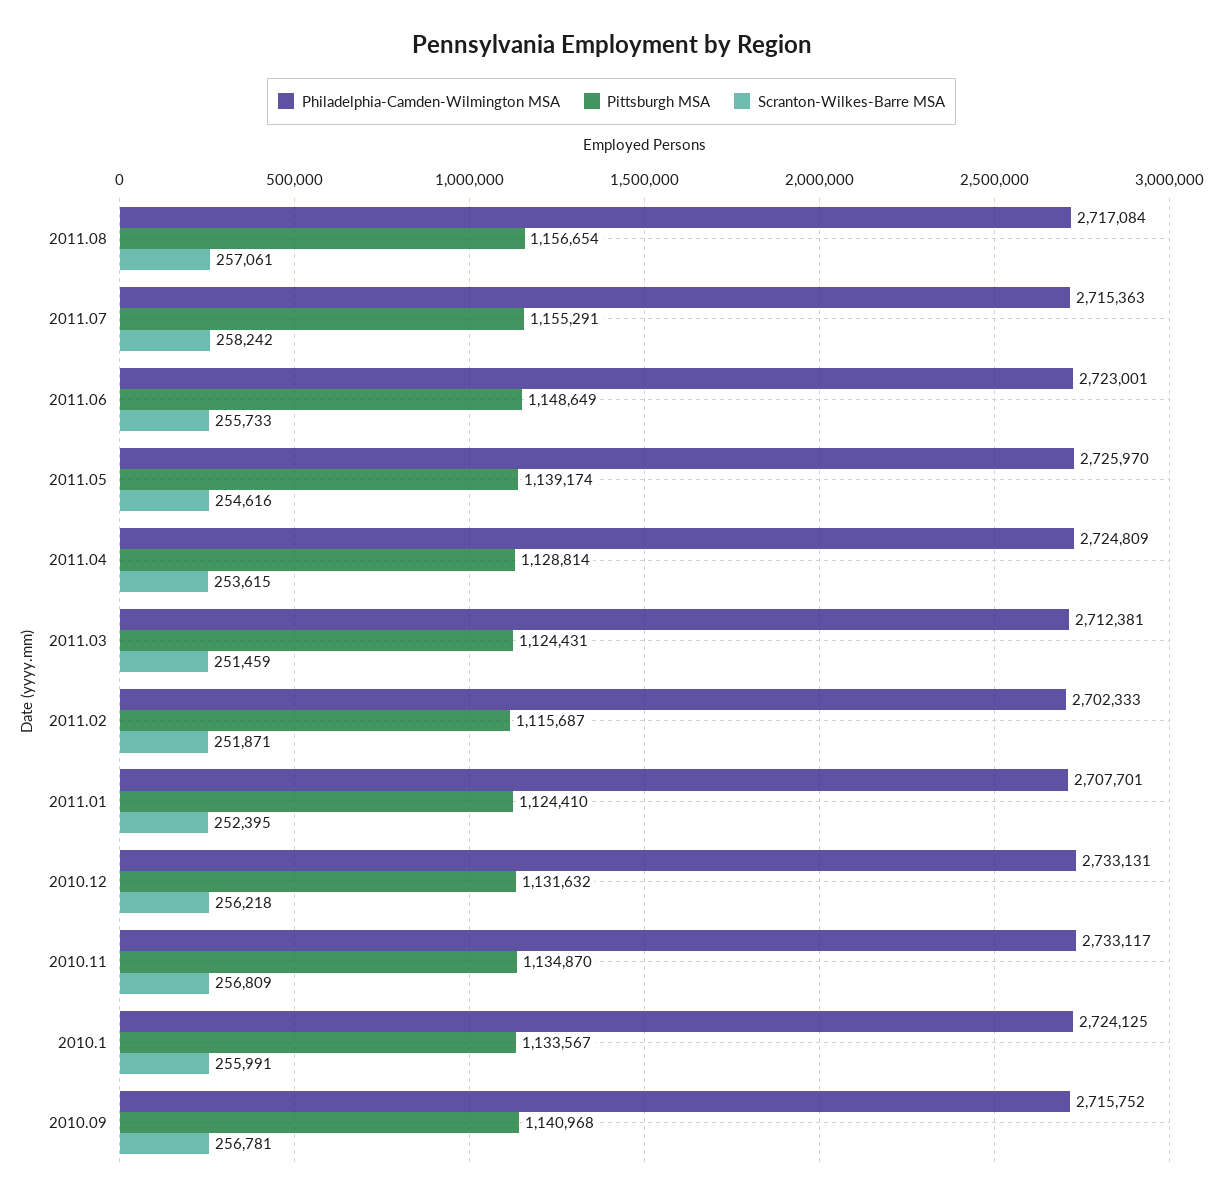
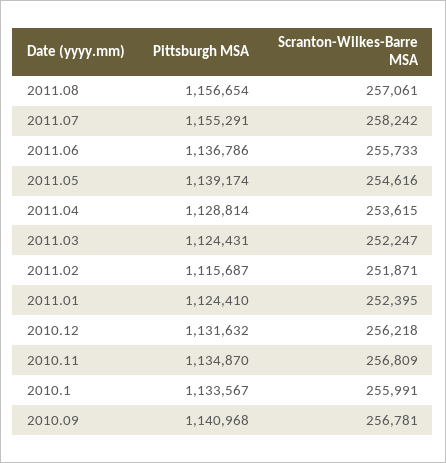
Philadelphia-Camden-Wilmington MSA, 2011.08: 2717084 -> none
Philadelphia-Camden-Wilmington MSA, 2011.07: 2715363 -> none
Philadelphia-Camden-Wilmington MSA, 2011.06: 2723001 -> none
Pittsburgh MSA, 2011.06: 1148649 -> 1136786
Philadelphia-Camden-Wilmington MSA, 2011.05: 2725970 -> none
Philadelphia-Camden-Wilmington MSA, 2011.04: 2724809 -> none
Philadelphia-Camden-Wilmington MSA, 2011.03: 2712381 -> none
Scranton-Wilkes-Barre MSA, 2011.03: 251459 -> 252247
Philadelphia-Camden-Wilmington MSA, 2011.02: 2702333 -> none
Philadelphia-Camden-Wilmington MSA, 2011.01: 2707701 -> none
Philadelphia-Camden-Wilmington MSA, 2010.12: 2733131 -> none
Philadelphia-Camden-Wilmington MSA, 2010.11: 2733117 -> none
Philadelphia-Camden-Wilmington MSA, 2010.1: 2724125 -> none
Philadelphia-Camden-Wilmington MSA, 2010.09: 2715752 -> none

